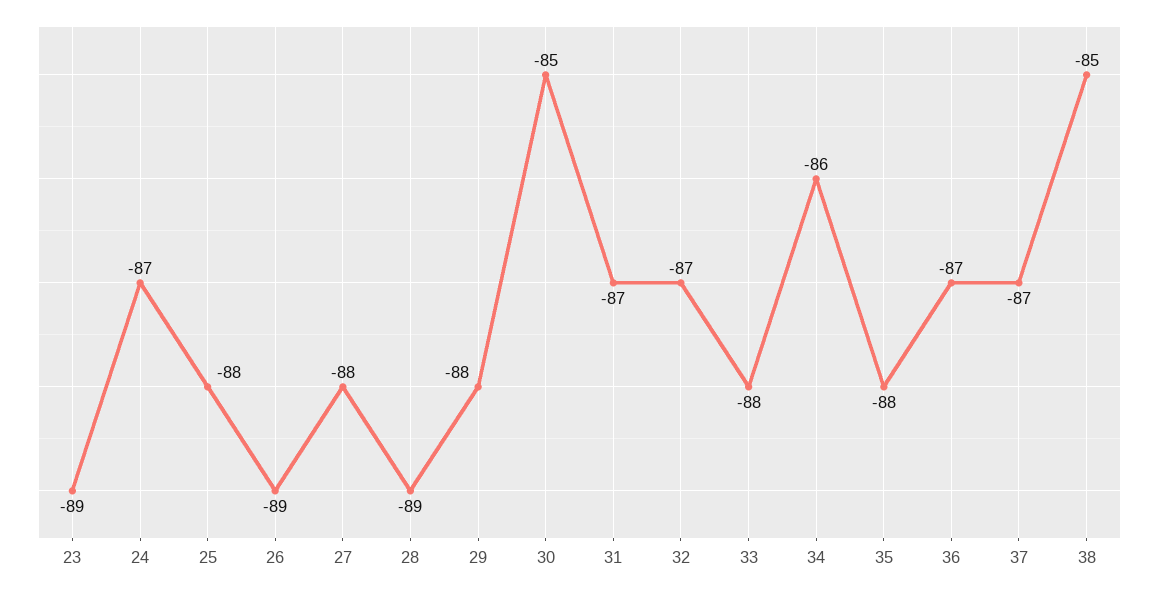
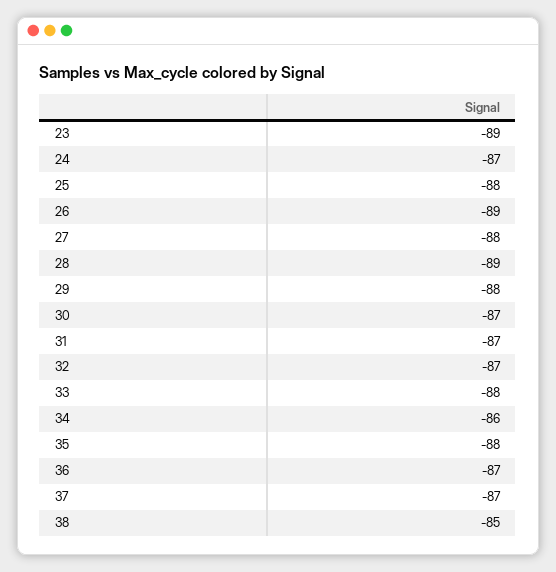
30: -85 -> -87

